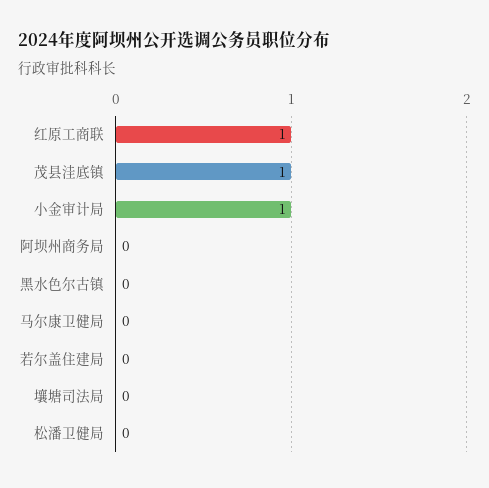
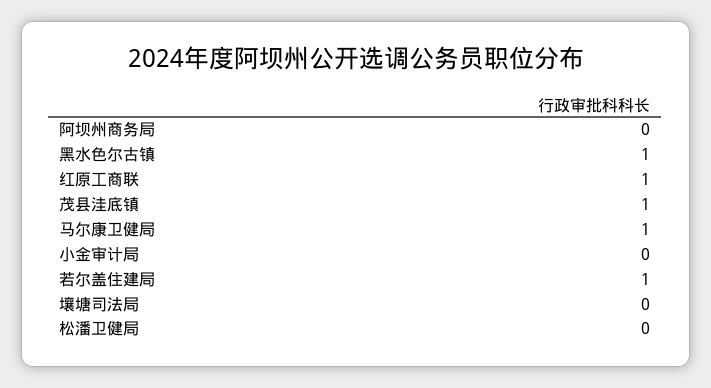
小金审计局: 1 -> 0
黑水色尔古镇: 0 -> 1
马尔康卫健局: 0 -> 1
若尔盖住建局: 0 -> 1

